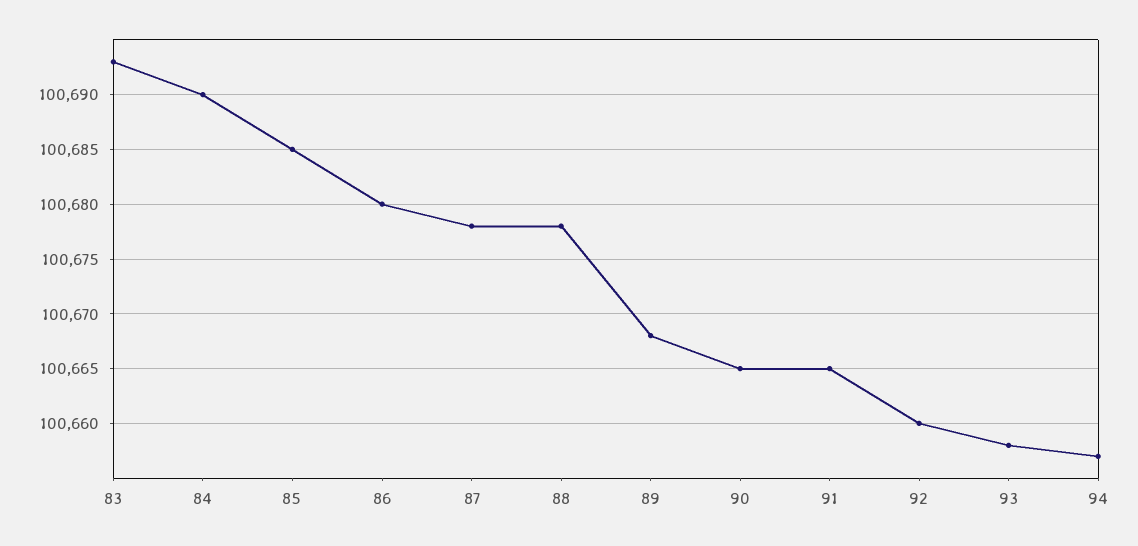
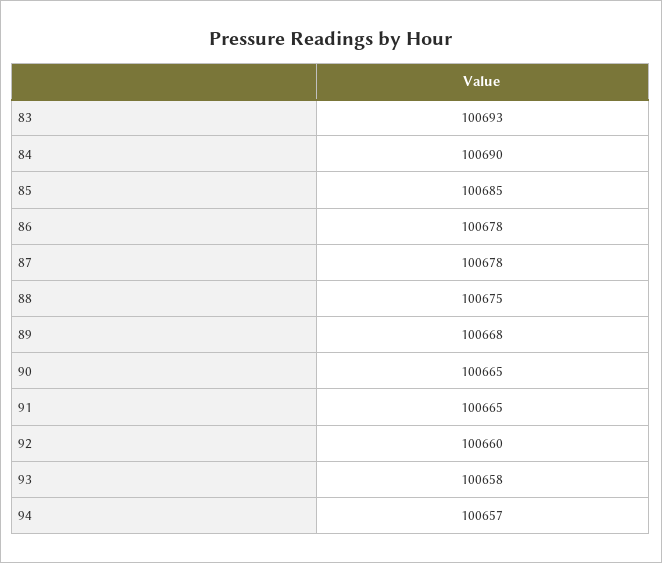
86: 100680 -> 100678
88: 100678 -> 100675

